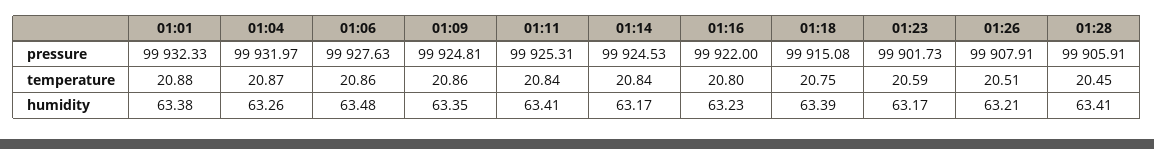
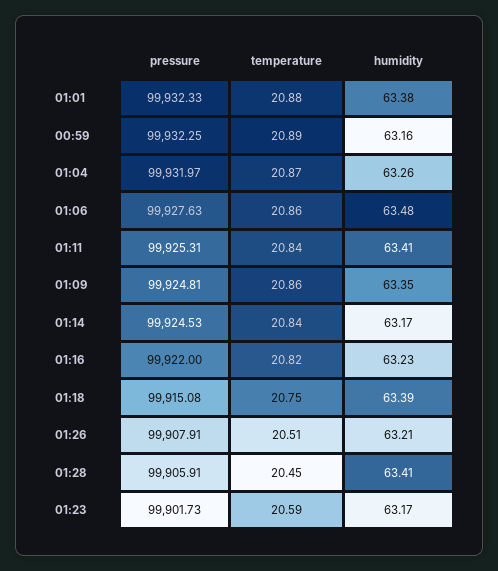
01:16, temperature: 20.8 -> 20.82
00:59, pressure: none -> 99932.25
00:59, temperature: none -> 20.89
00:59, humidity: none -> 63.16

